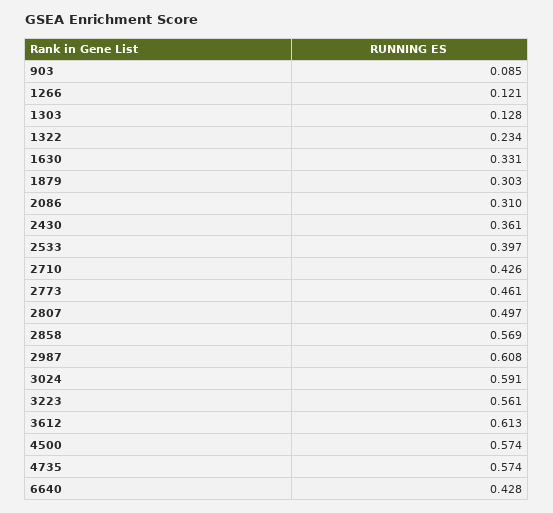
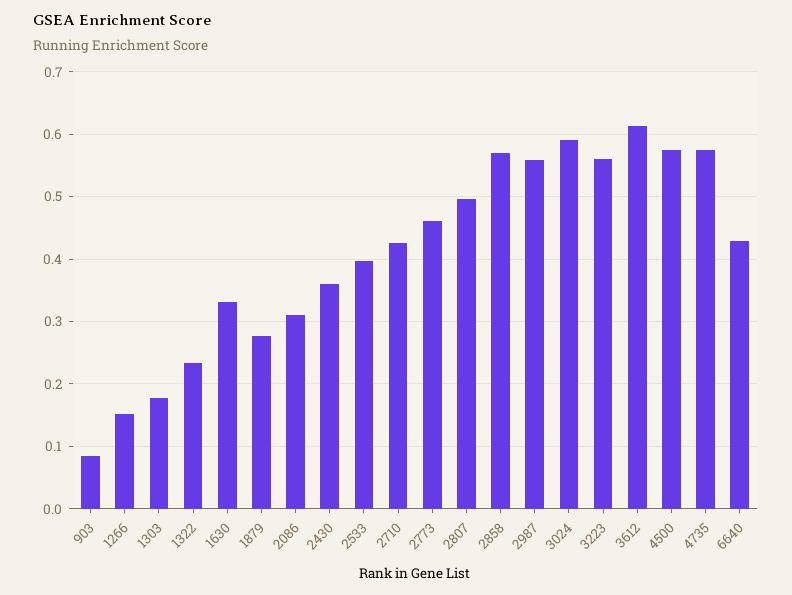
1266: 0.121 -> 0.15
1303: 0.128 -> 0.18
1879: 0.303 -> 0.28
2987: 0.608 -> 0.56

